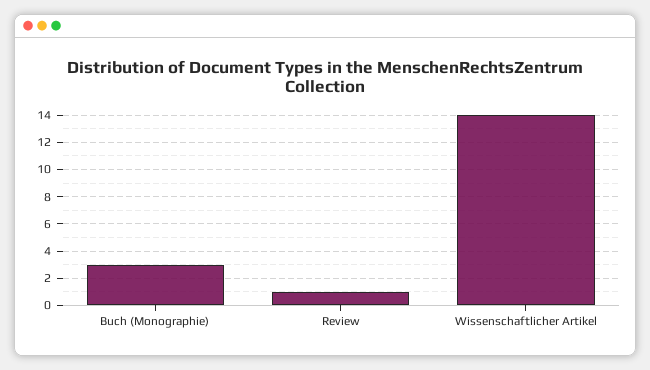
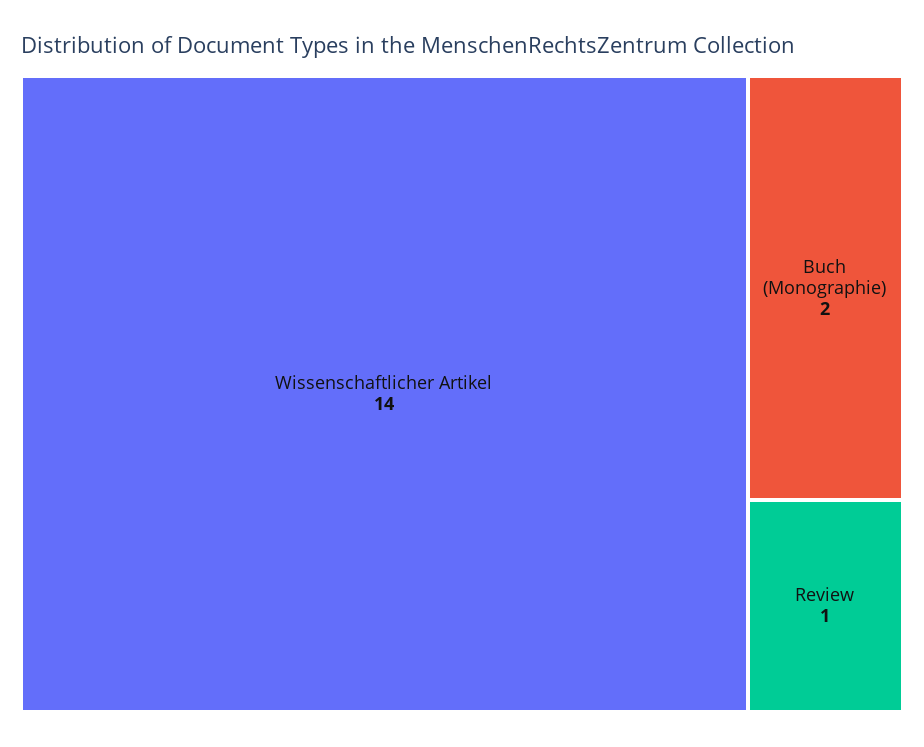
Buch (Monographie): 3 -> 2

